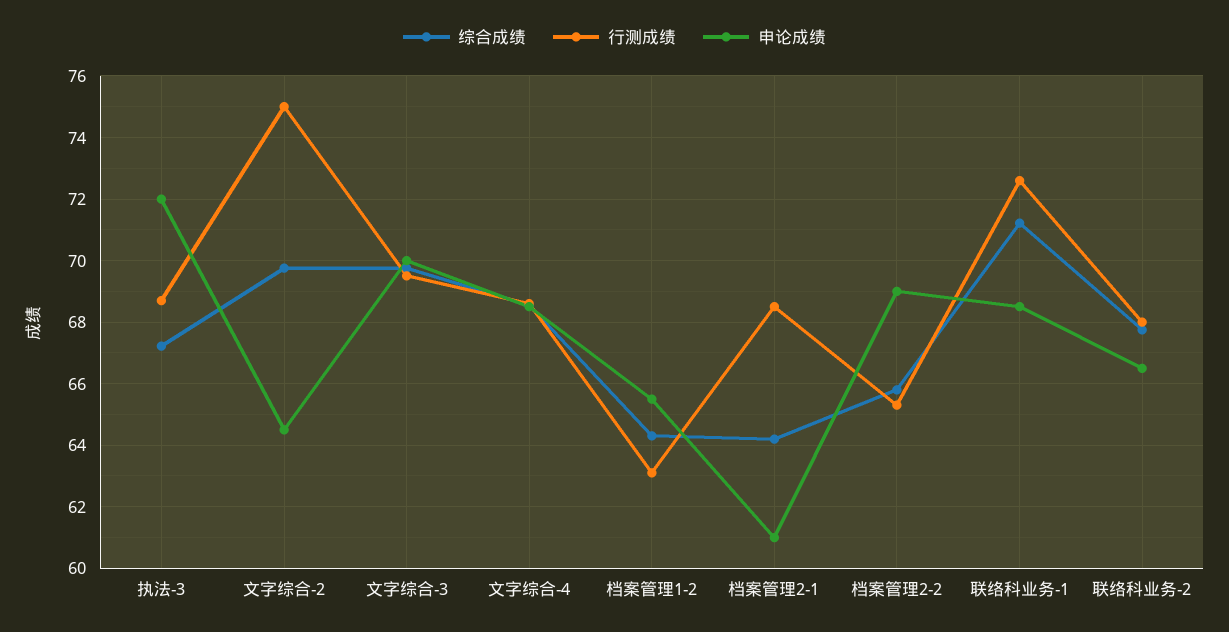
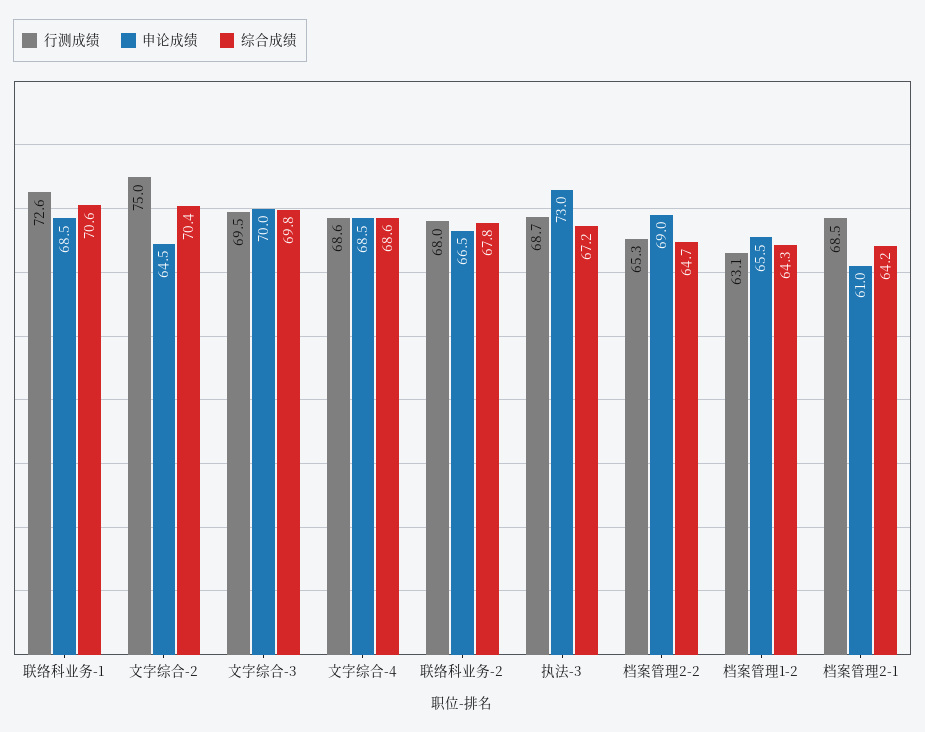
申论成绩, 执法-3: 72 -> 73
综合成绩, 文字综合-2: 69.8 -> 70.4
综合成绩, 档案管理2-2: 65.8 -> 64.7
综合成绩, 联络科业务-1: 71.2 -> 70.6

